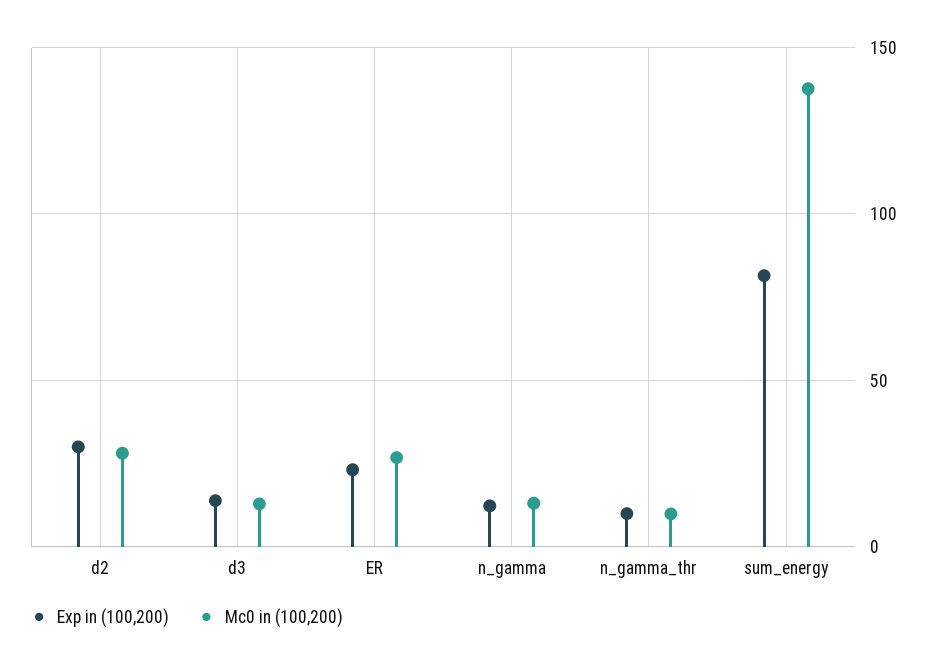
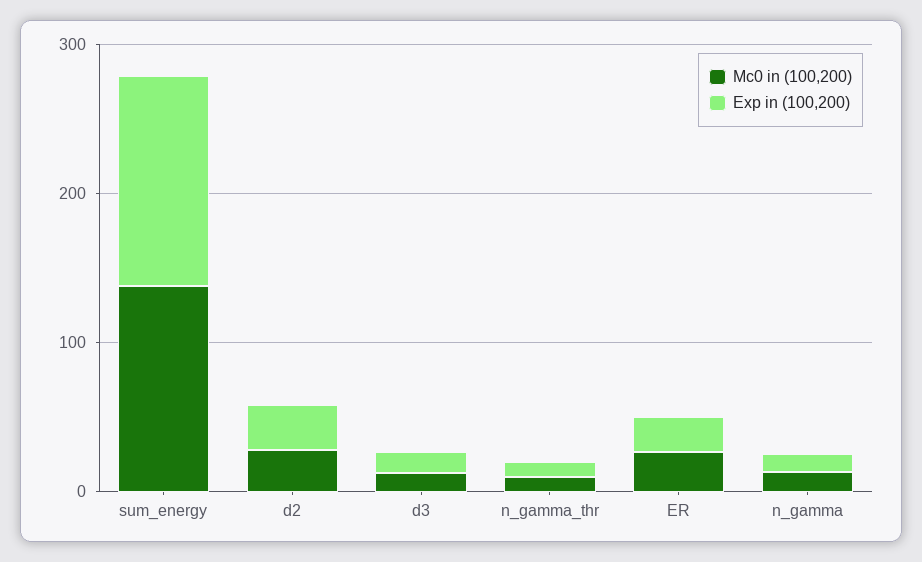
Exp in (100,200), sum_energy: 80 -> 140

